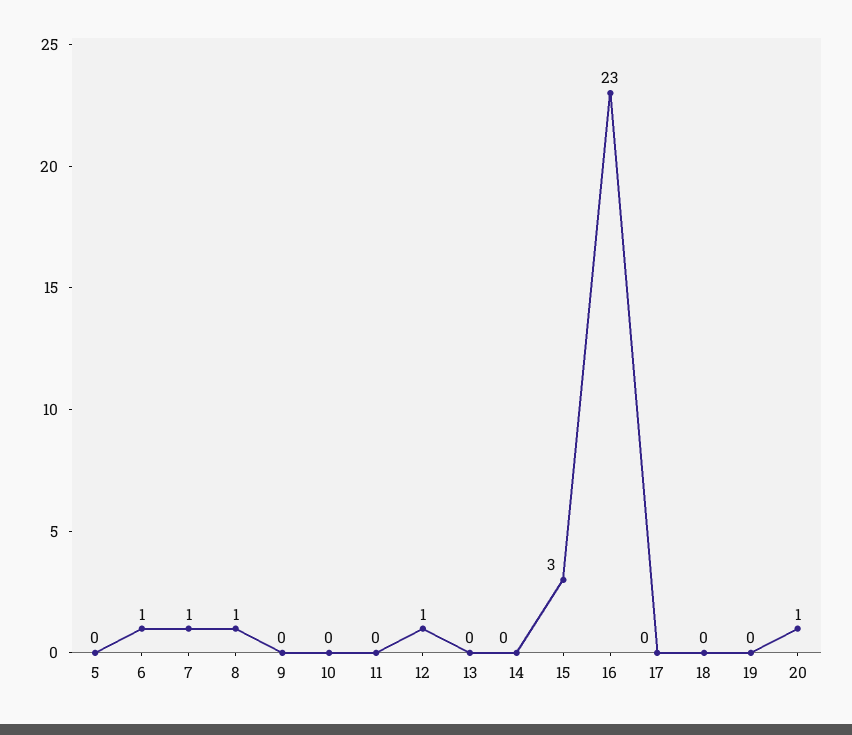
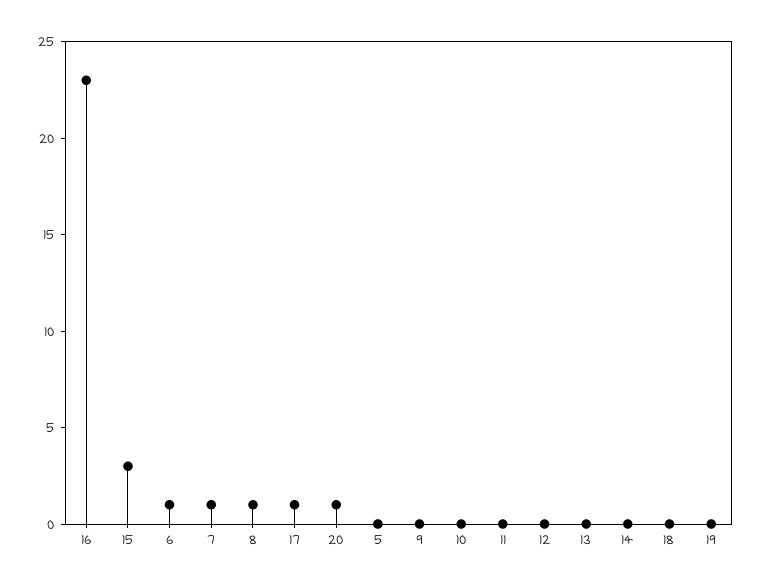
12: 1 -> 0
17: 0 -> 1

